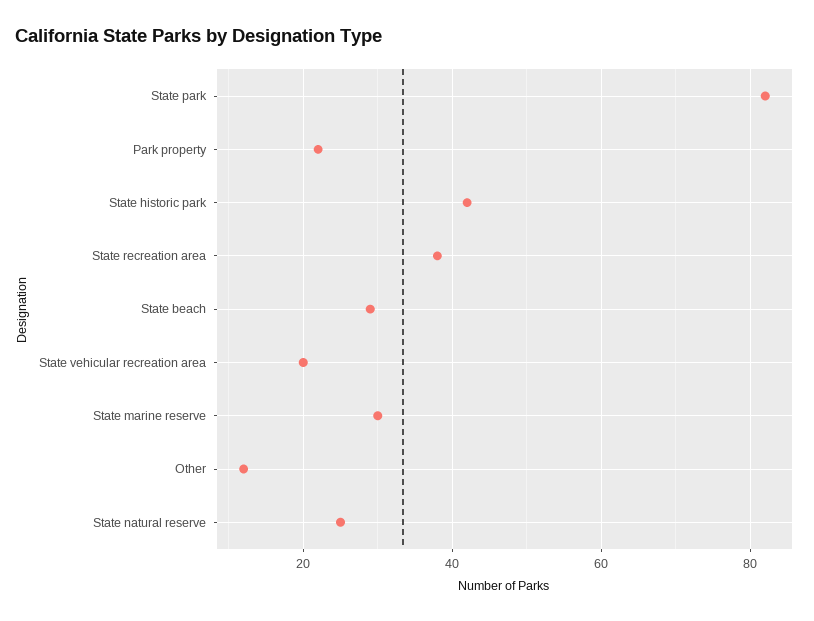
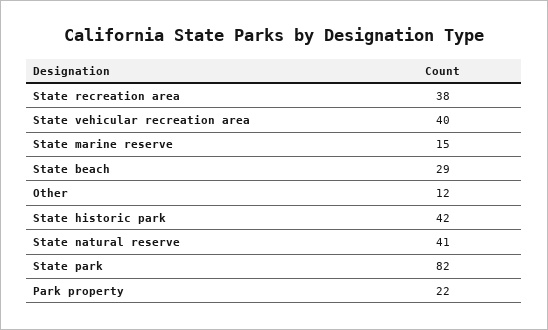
State vehicular recreation area: 20 -> 40
State marine reserve: 30 -> 15
State natural reserve: 25 -> 41

